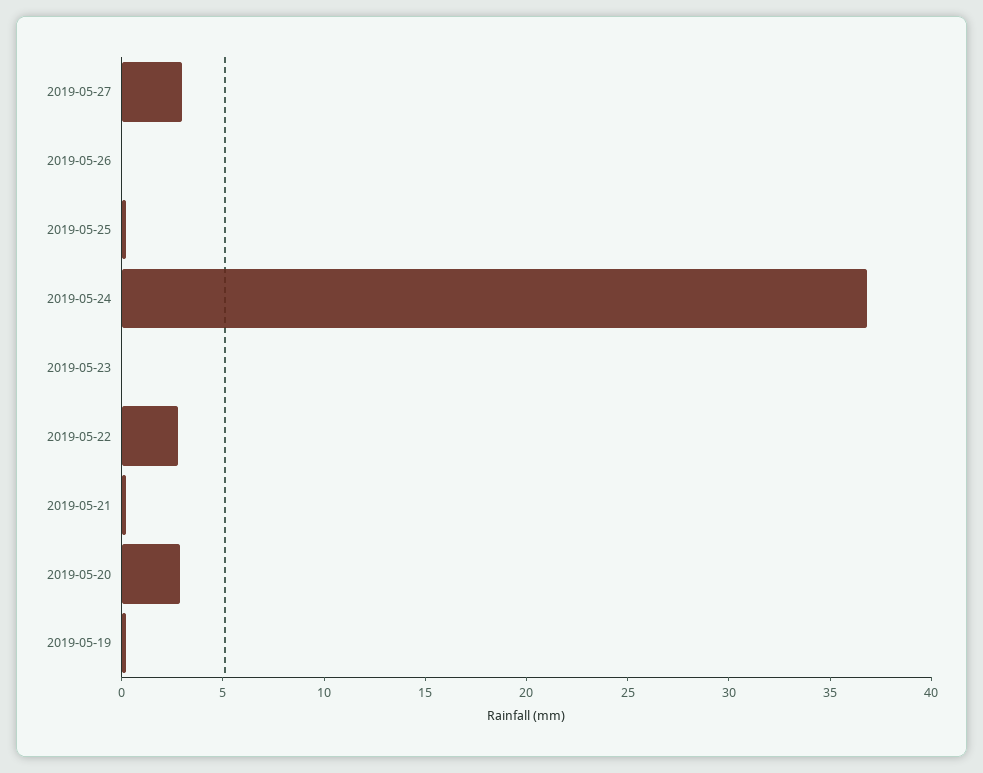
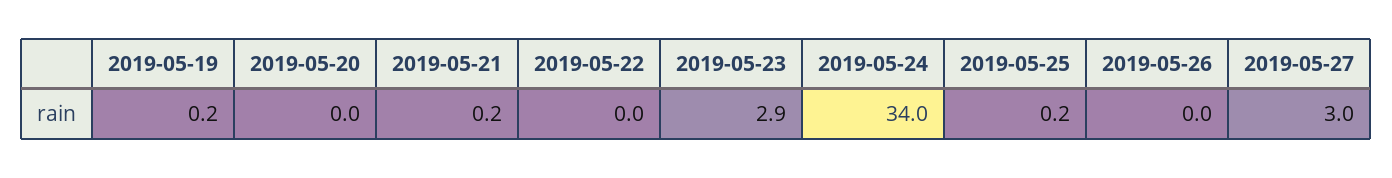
2019-05-24: 37 -> 34
2019-05-23: 0 -> 2.9
2019-05-22: 3 -> 0
2019-05-20: 3 -> 0

